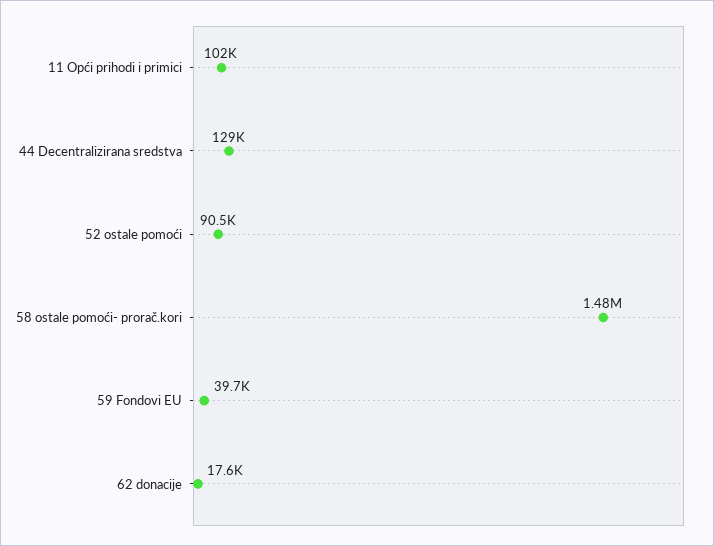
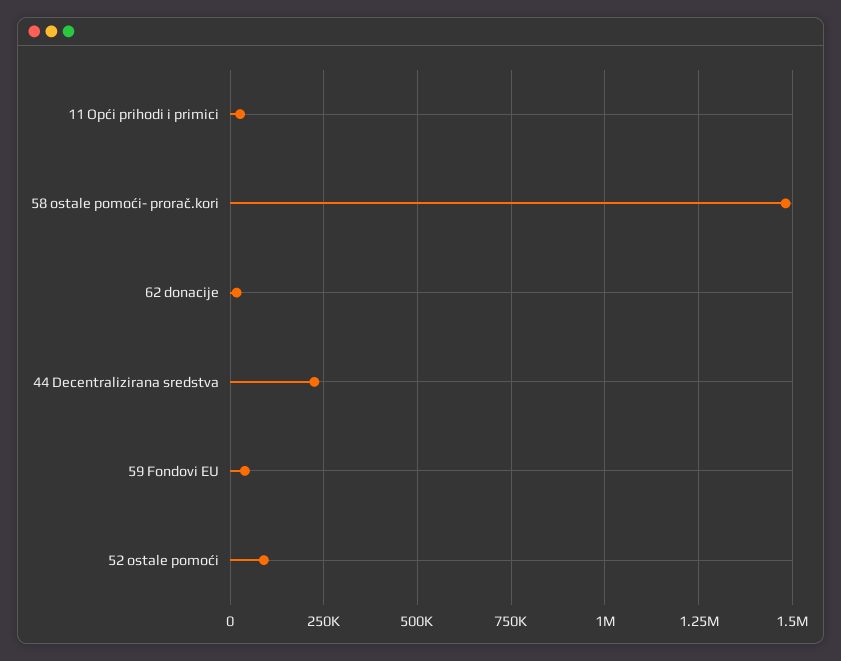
11 Opći prihodi i primici: 102000 -> 25000
44 Decentralizirana sredstva: 129000 -> 225000

